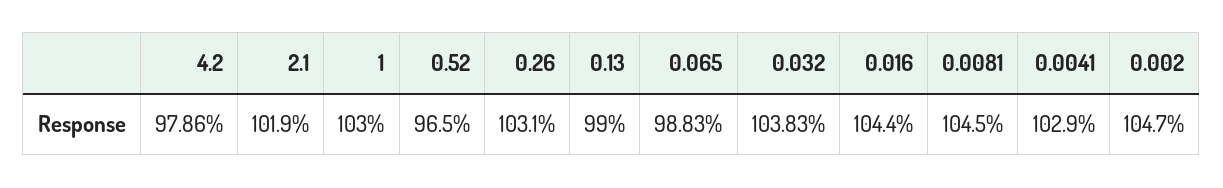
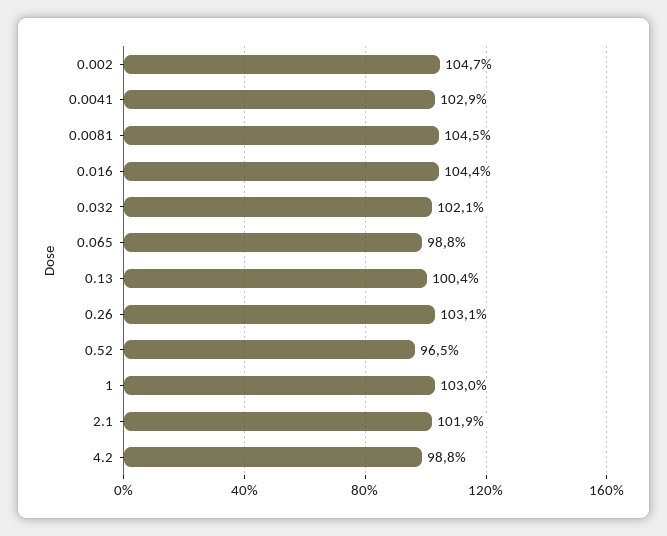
4.2: 97.86 -> 98.8
0.13: 99 -> 100.4
0.032: 103.83 -> 102.1

